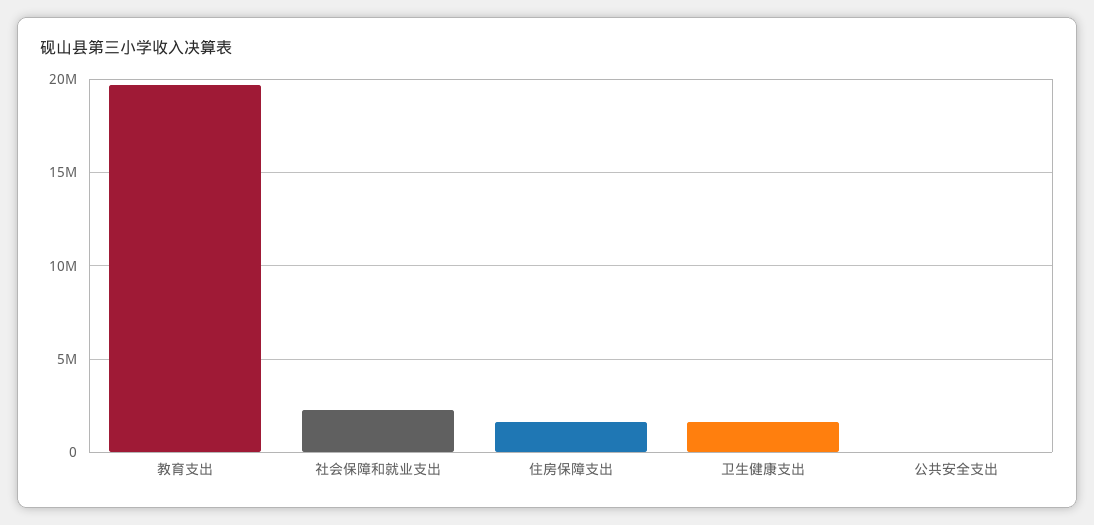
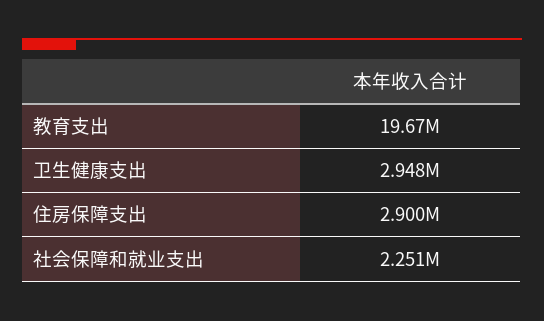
住房保障支出: 1500000 -> 2900000
卫生健康支出: 1500000 -> 2948000
公共安全支出: 0 -> none

